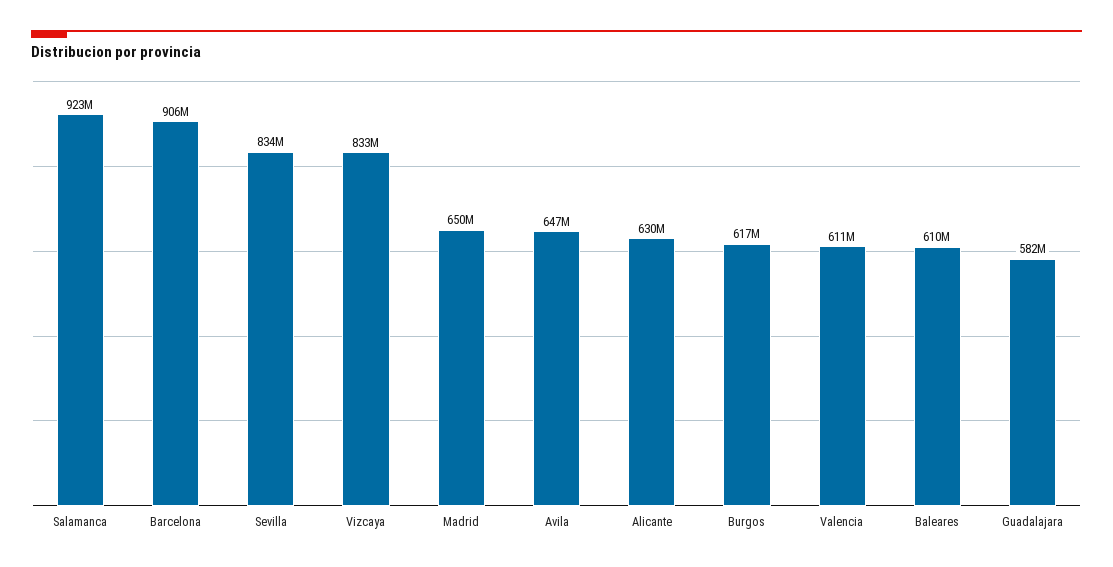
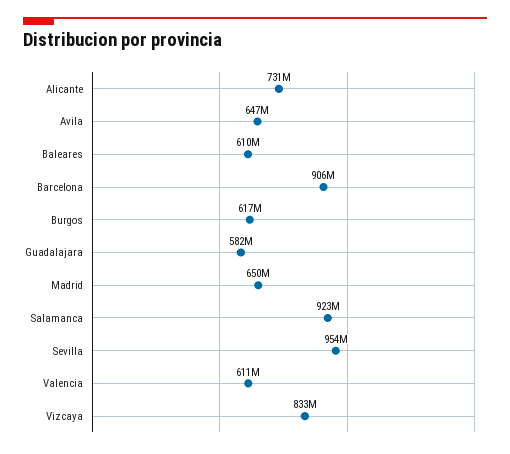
Sevilla: 834000000 -> 954000000
Alicante: 630000000 -> 731000000

